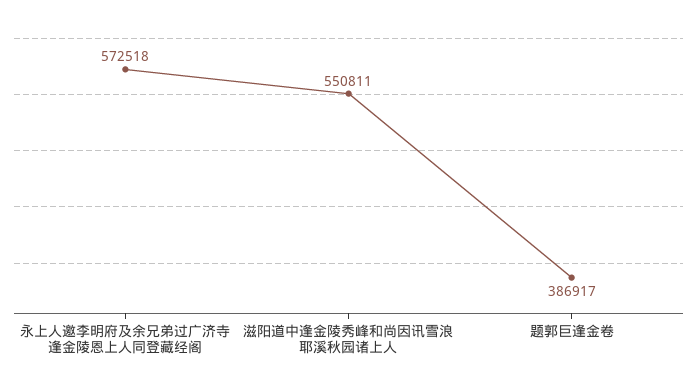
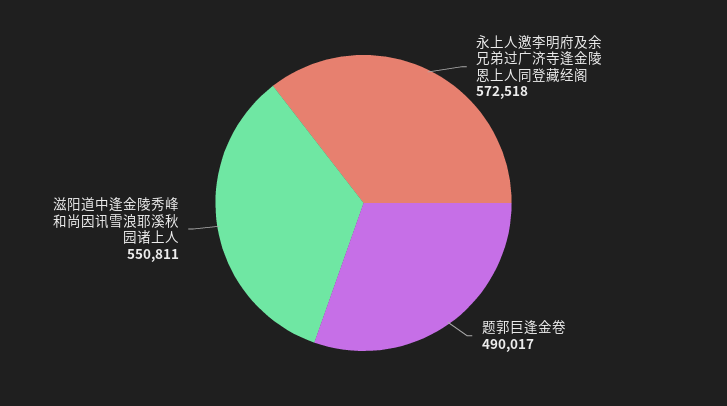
题郭巨逢金卷: 386917 -> 490017

